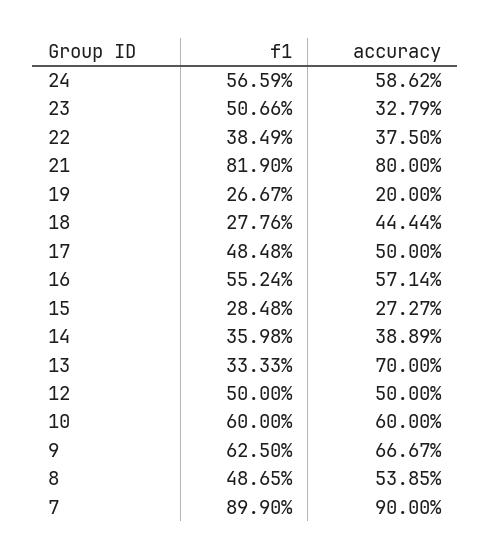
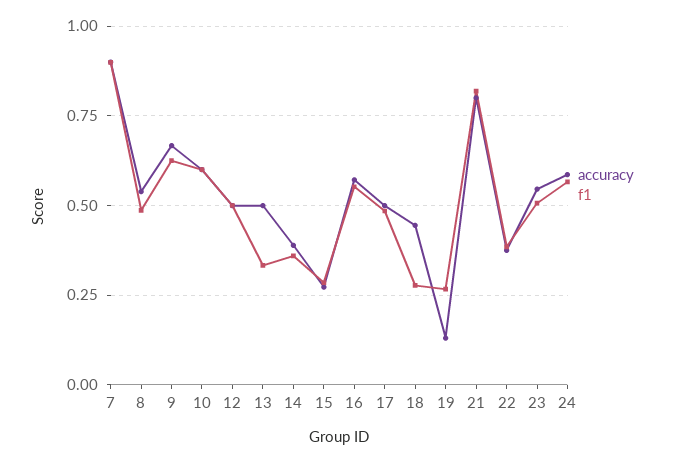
accuracy, 23: 0.3279 -> 0.55
accuracy, 19: 0.2 -> 0.125
accuracy, 13: 0.7 -> 0.5

